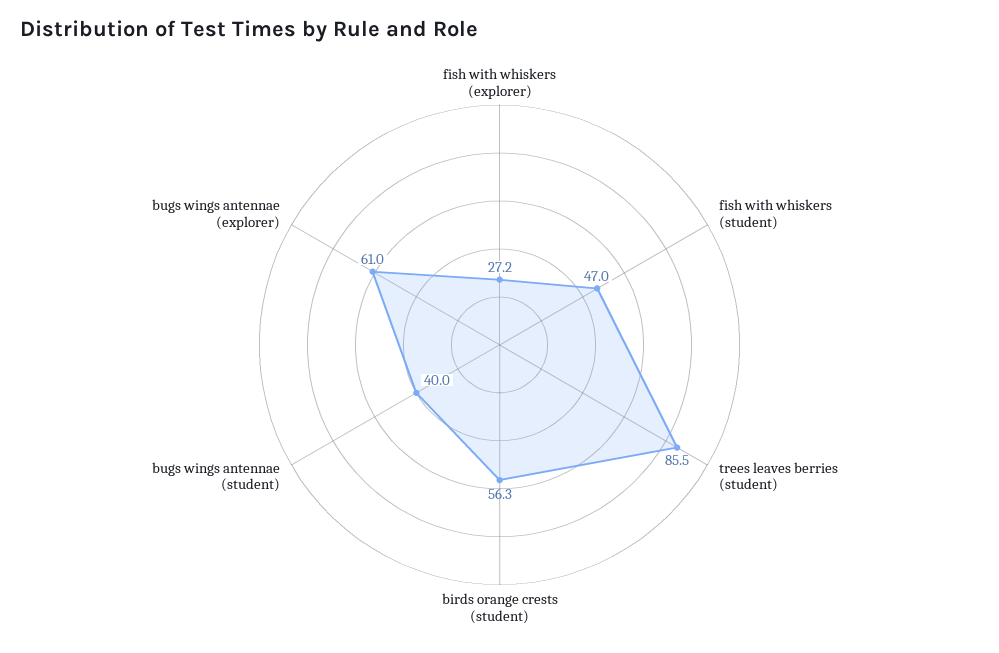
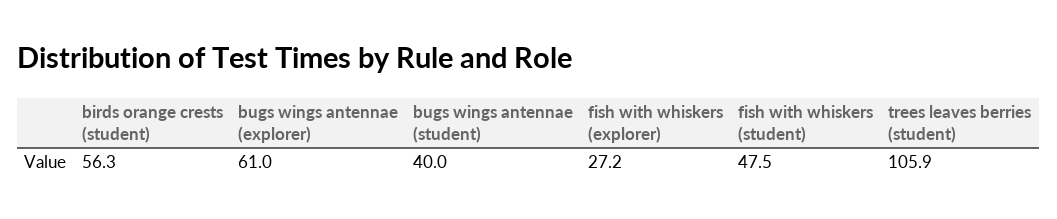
fish with whiskers (student): 47 -> 47.5
trees leaves berries (student): 85.5 -> 105.9

